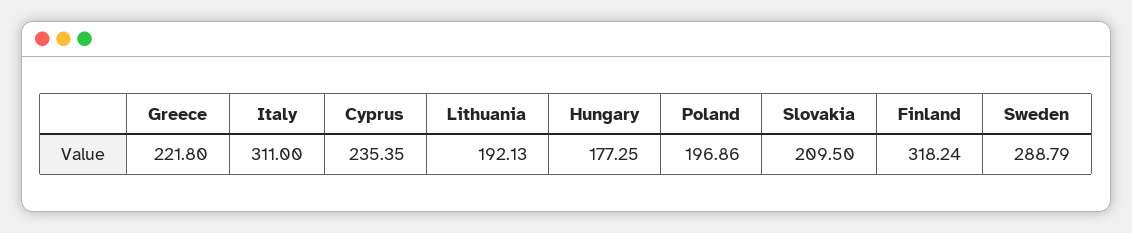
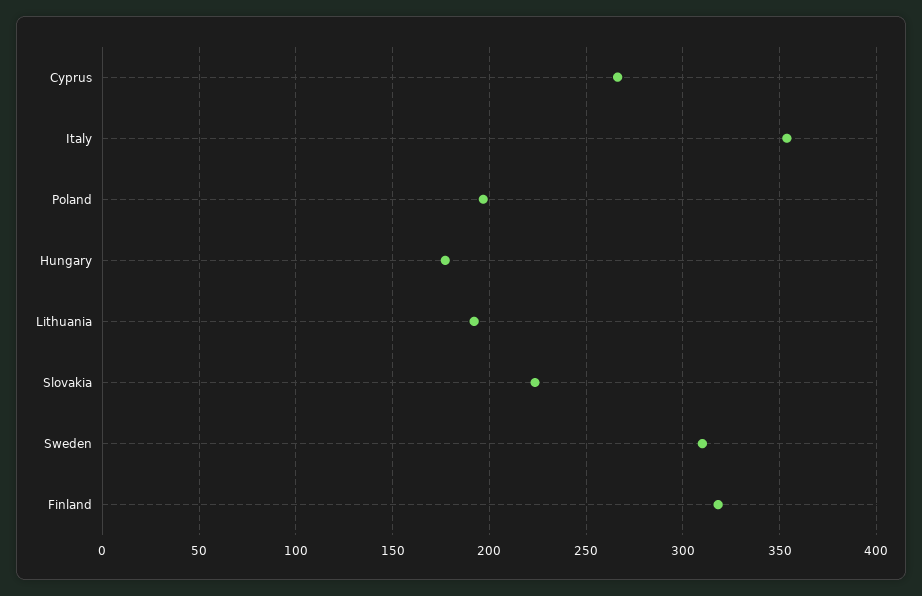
Greece: 221.8 -> none
Italy: 311 -> 355
Cyprus: 235.35 -> 265
Slovakia: 209.5 -> 225
Sweden: 288.79 -> 310

